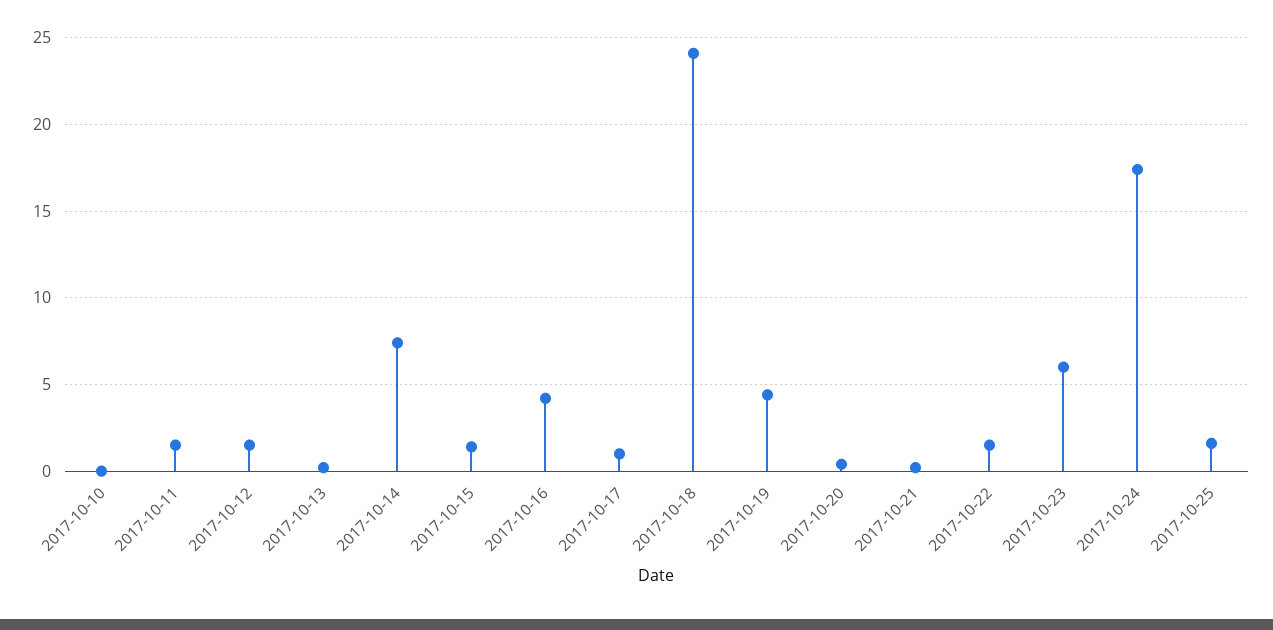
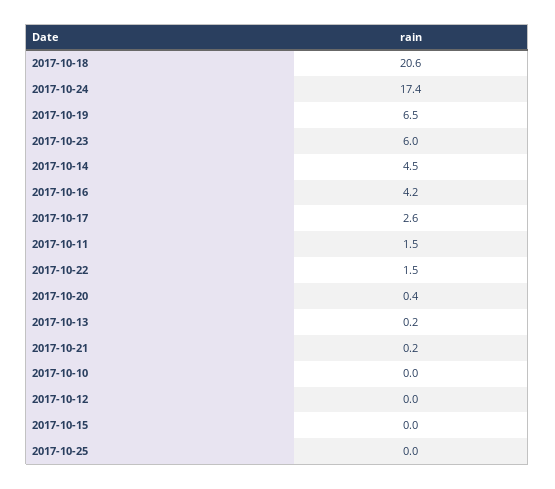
2017-10-12: 1.5 -> 0
2017-10-14: 7.5 -> 4.5
2017-10-15: 1.5 -> 0
2017-10-17: 1 -> 2.6
2017-10-18: 24 -> 20.6
2017-10-19: 4.5 -> 6.5
2017-10-25: 1.5 -> 0

